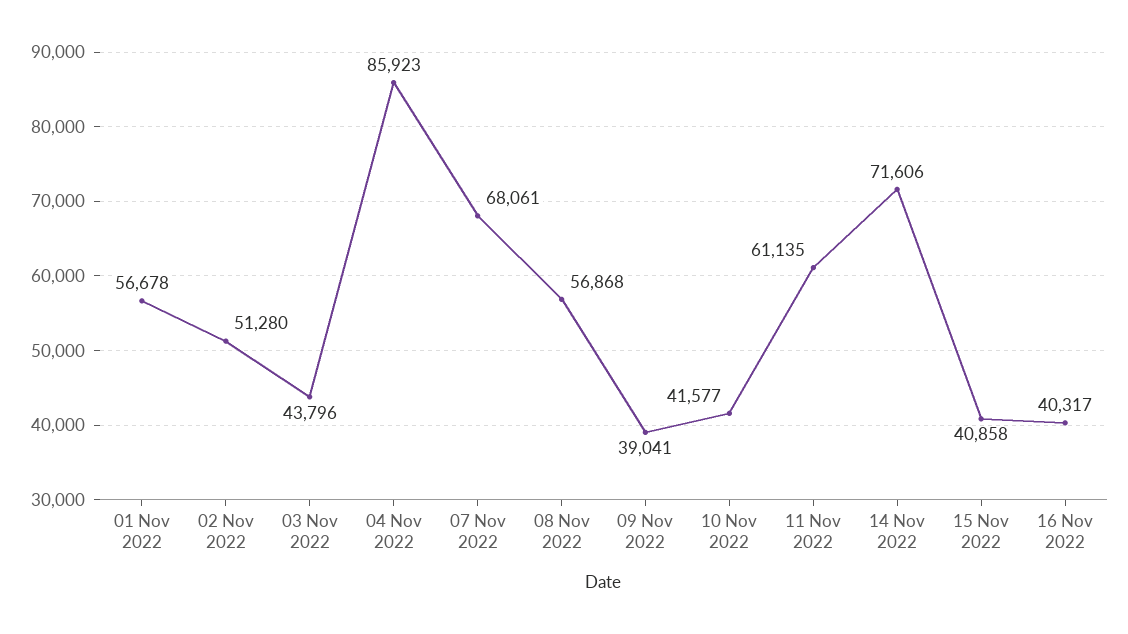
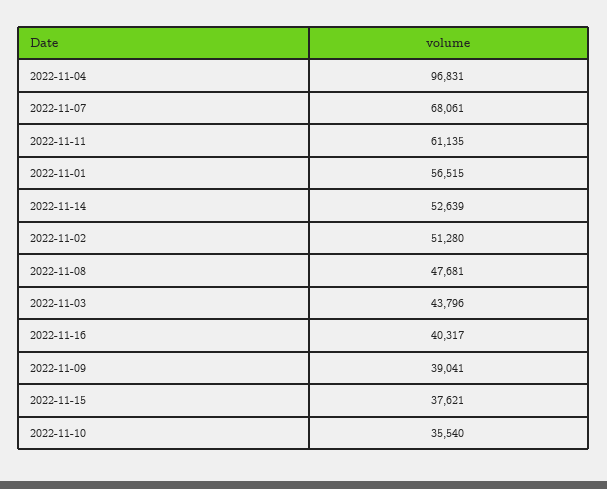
01 Nov 2022: 56678 -> 56515
04 Nov 2022: 85923 -> 96831
08 Nov 2022: 56868 -> 47681
10 Nov 2022: 41577 -> 35540
14 Nov 2022: 71606 -> 52639
15 Nov 2022: 40858 -> 37621

